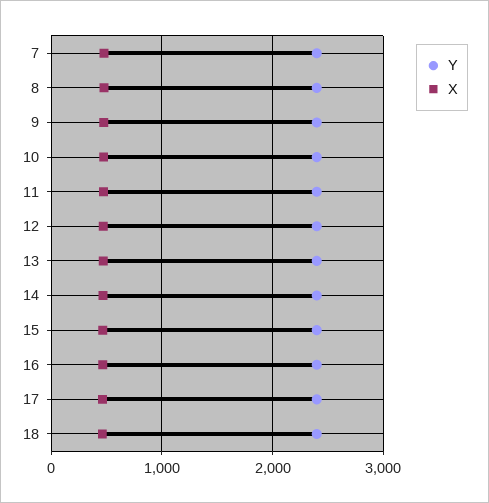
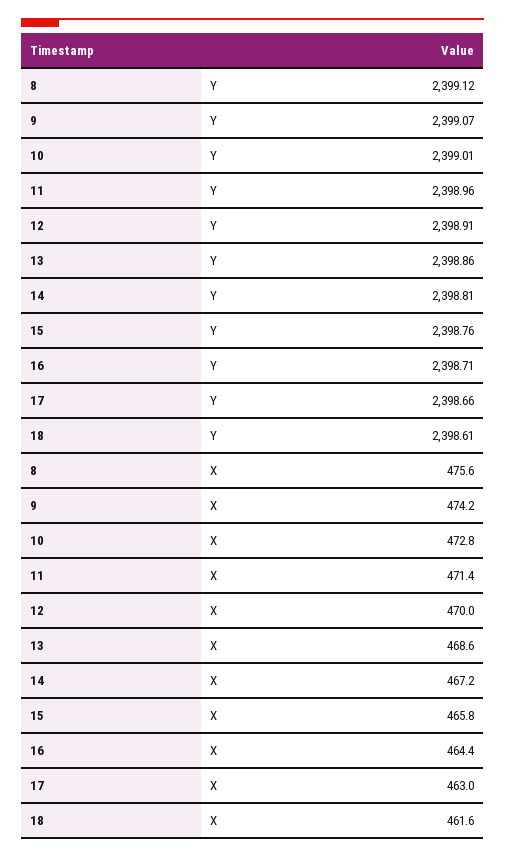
Y, 7: 2400 -> none
X, 7: 500 -> none

